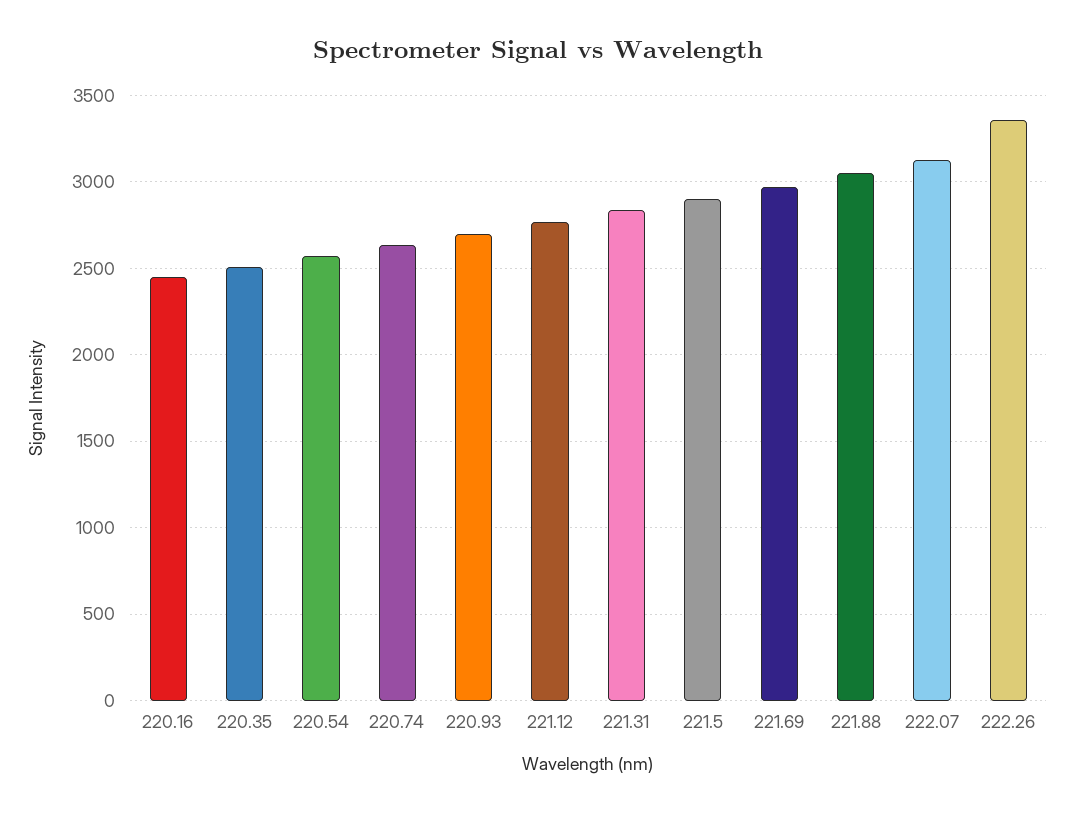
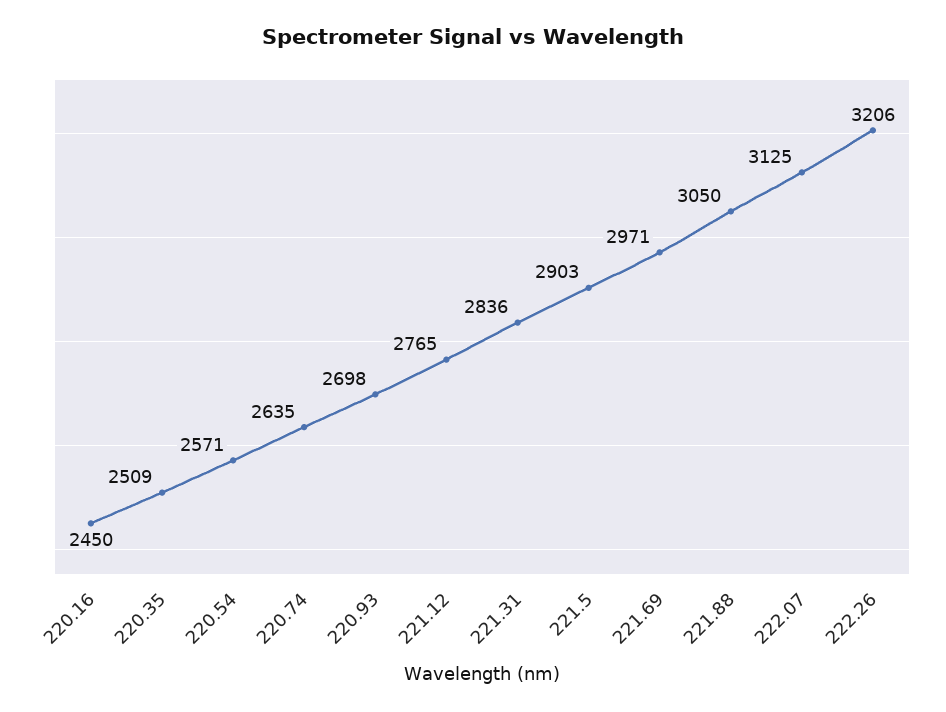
222.26: 3350 -> 3206

